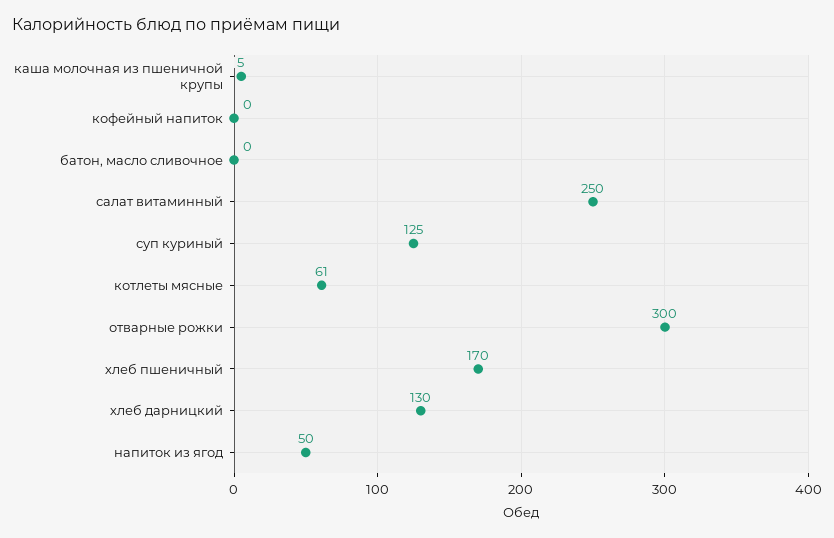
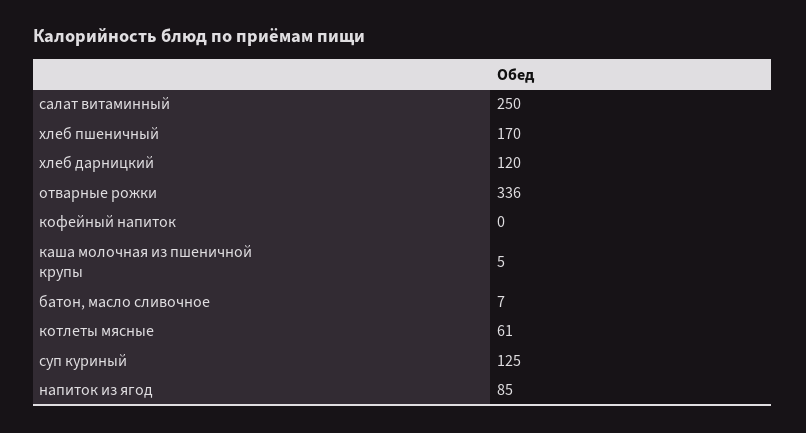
батон, масло сливочное: 0 -> 7
отварные рожки: 300 -> 336
хлеб дарницкий: 130 -> 120
напиток из ягод: 50 -> 85

